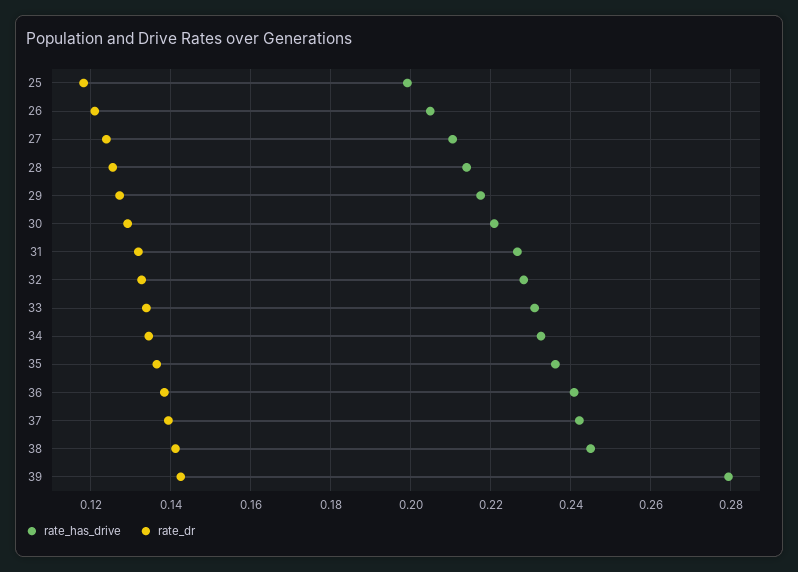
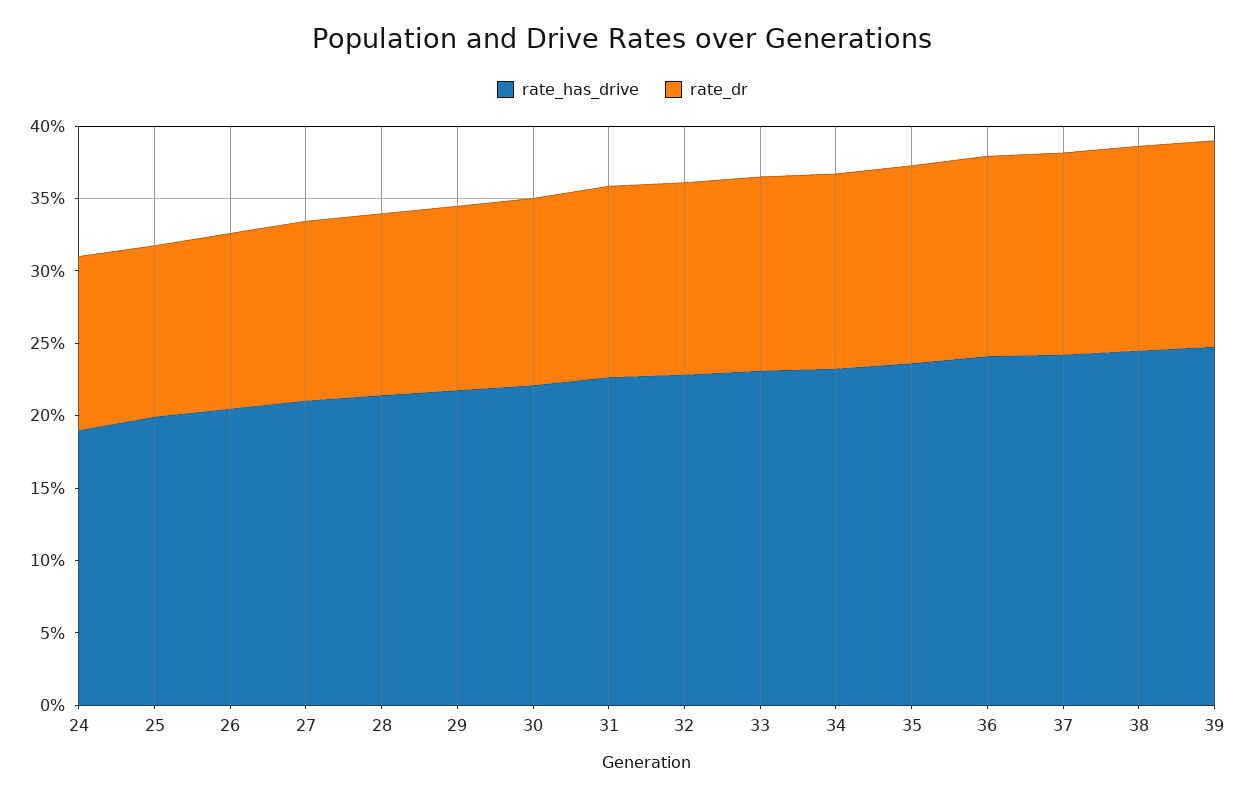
rate_has_drive, 39: 0.28 -> 0.25
rate_has_drive, 24: none -> 0.19
rate_dr, 24: none -> 0.12

